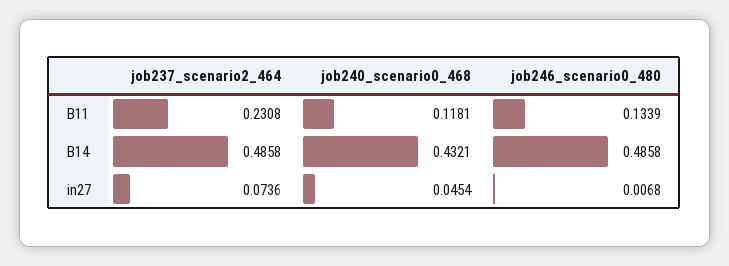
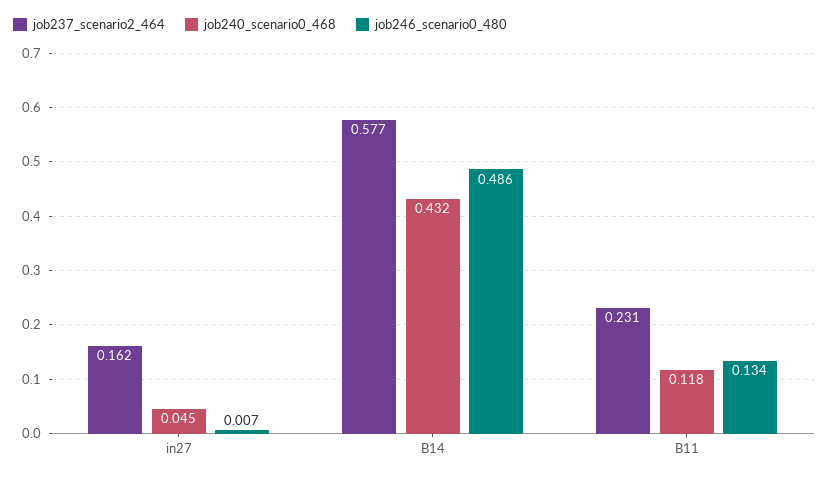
job237_scenario2_464, B14: 0.4858 -> 0.577
job237_scenario2_464, in27: 0.0736 -> 0.162

